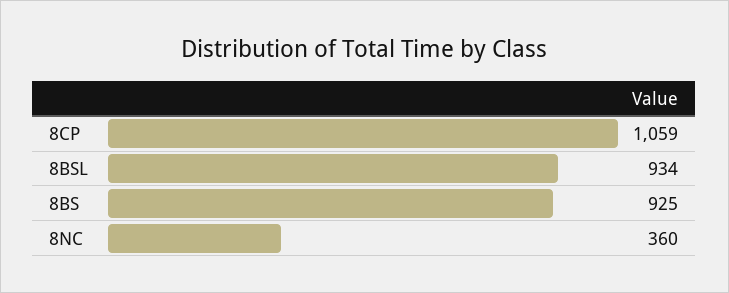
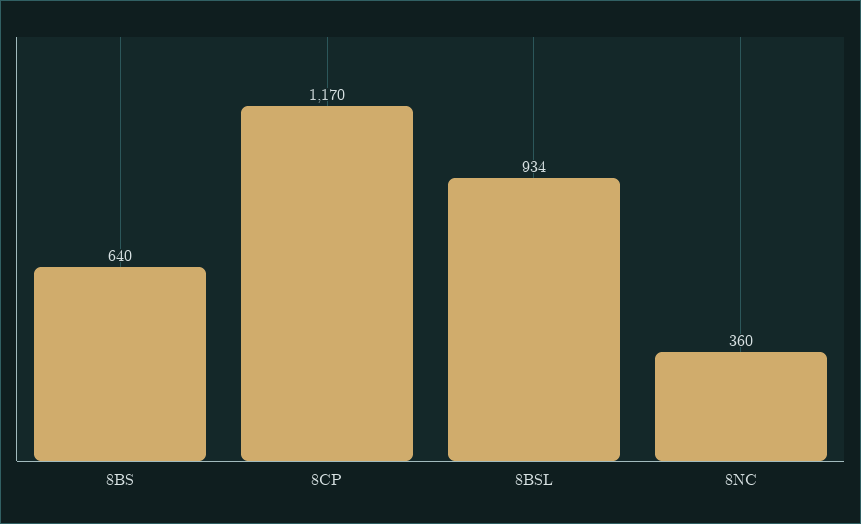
8CP: 1059 -> 1170
8BS: 925 -> 640

